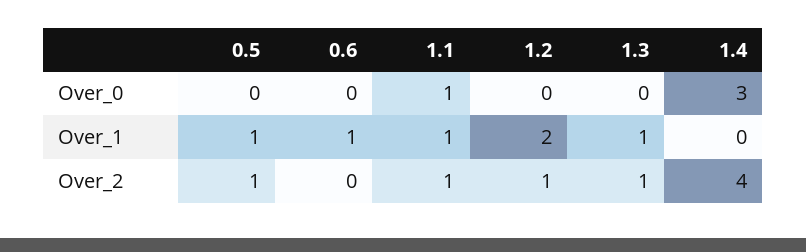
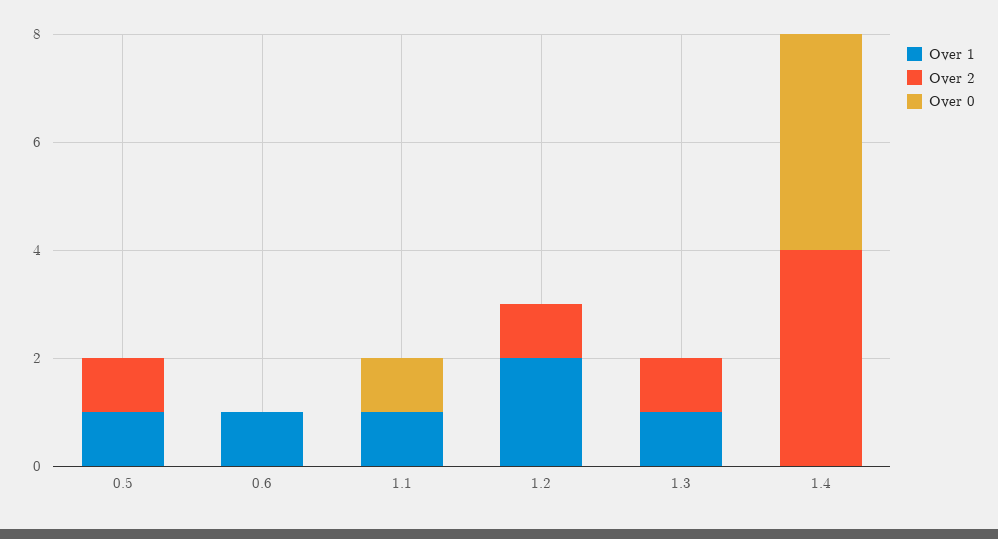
Over_0, 1.4: 3 -> 4
Over_2, 1.1: 1 -> 0

